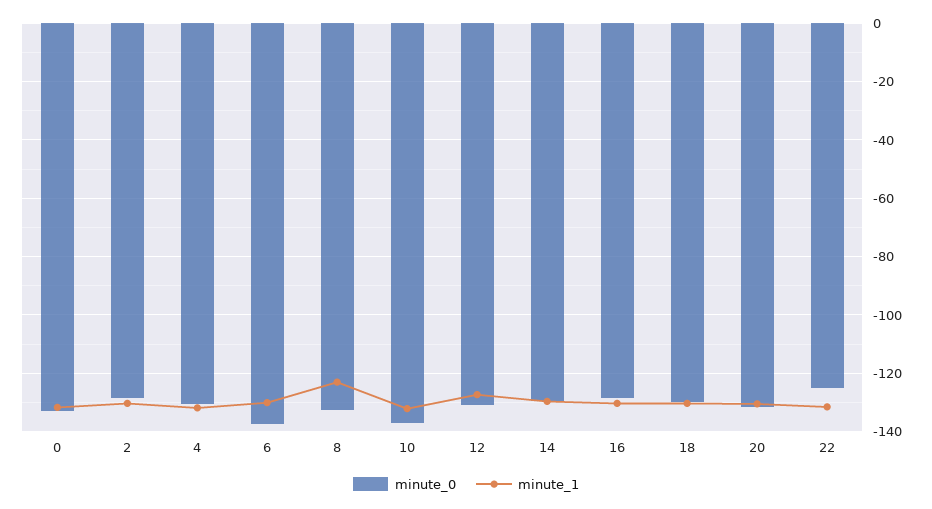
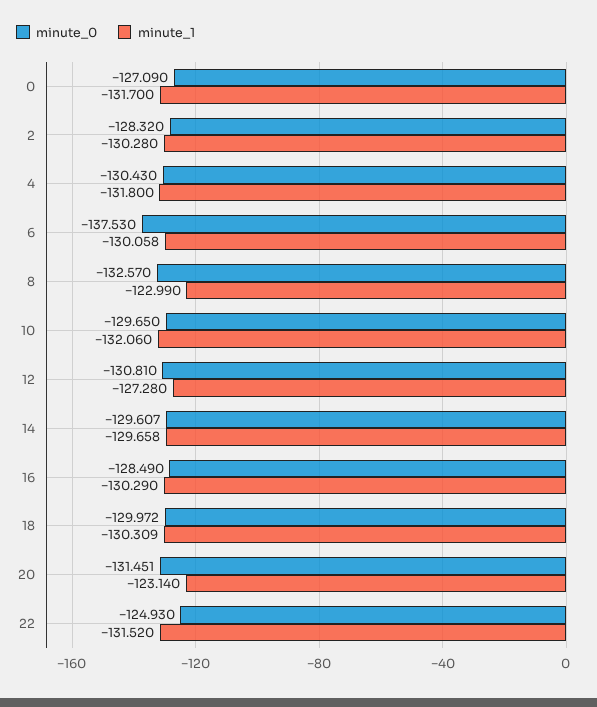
minute_0, 0: -132.5 -> -127.09
minute_0, 10: -137.5 -> -129.65
minute_1, 20: -130 -> -123.14

